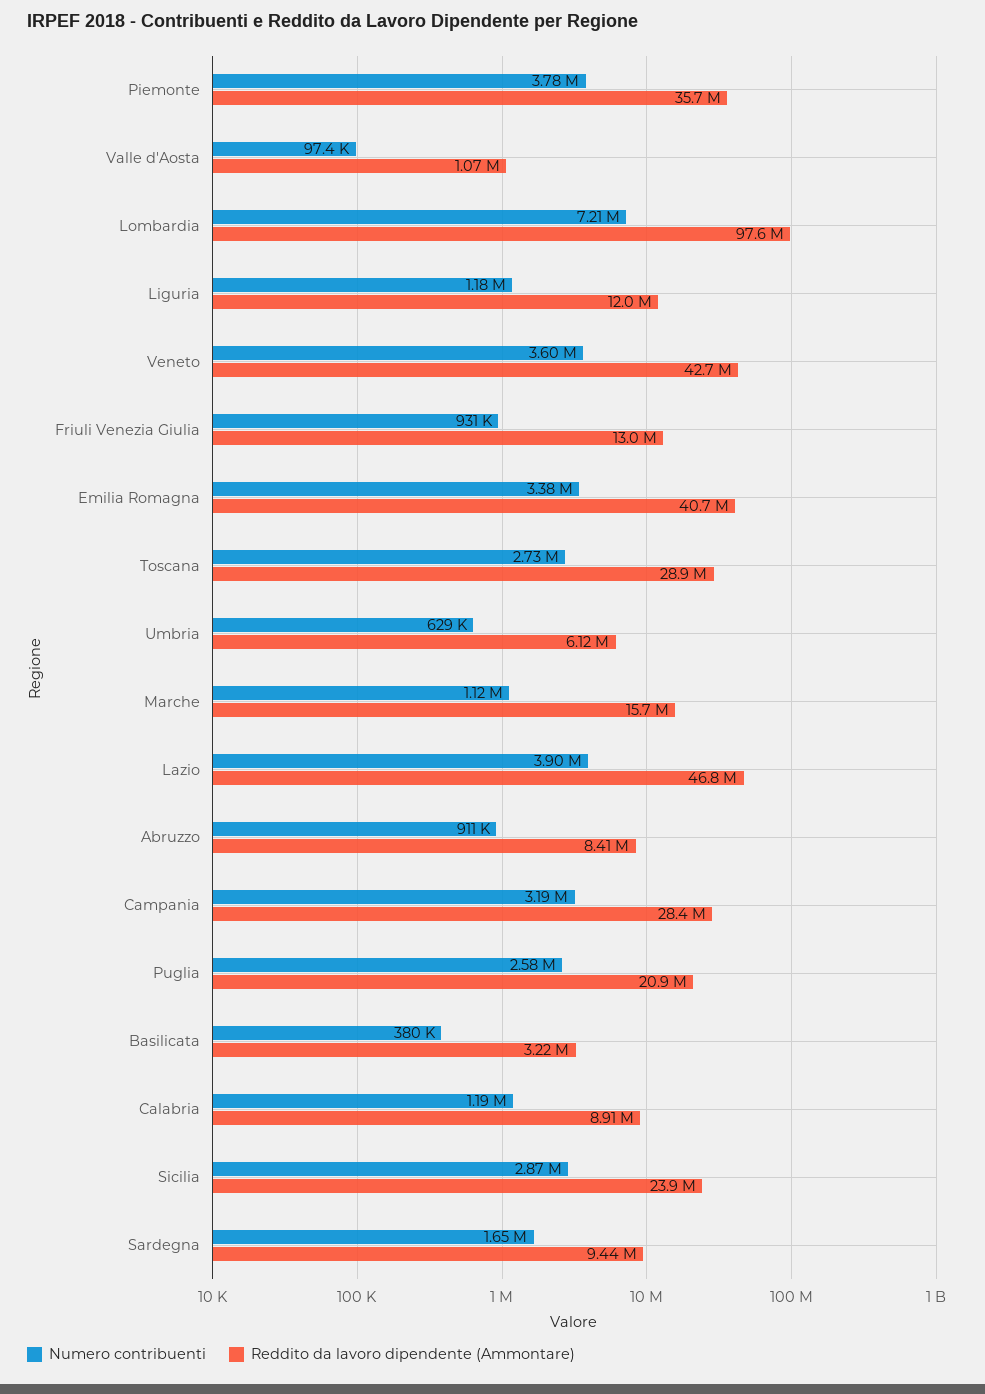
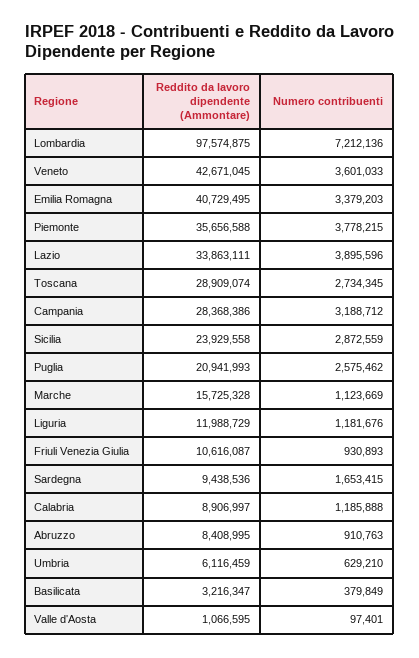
Reddito da lavoro dipendente (Ammontare), Friuli Venezia Giulia: 13000000 -> 10616087
Reddito da lavoro dipendente (Ammontare), Lazio: 46800000 -> 33863111

